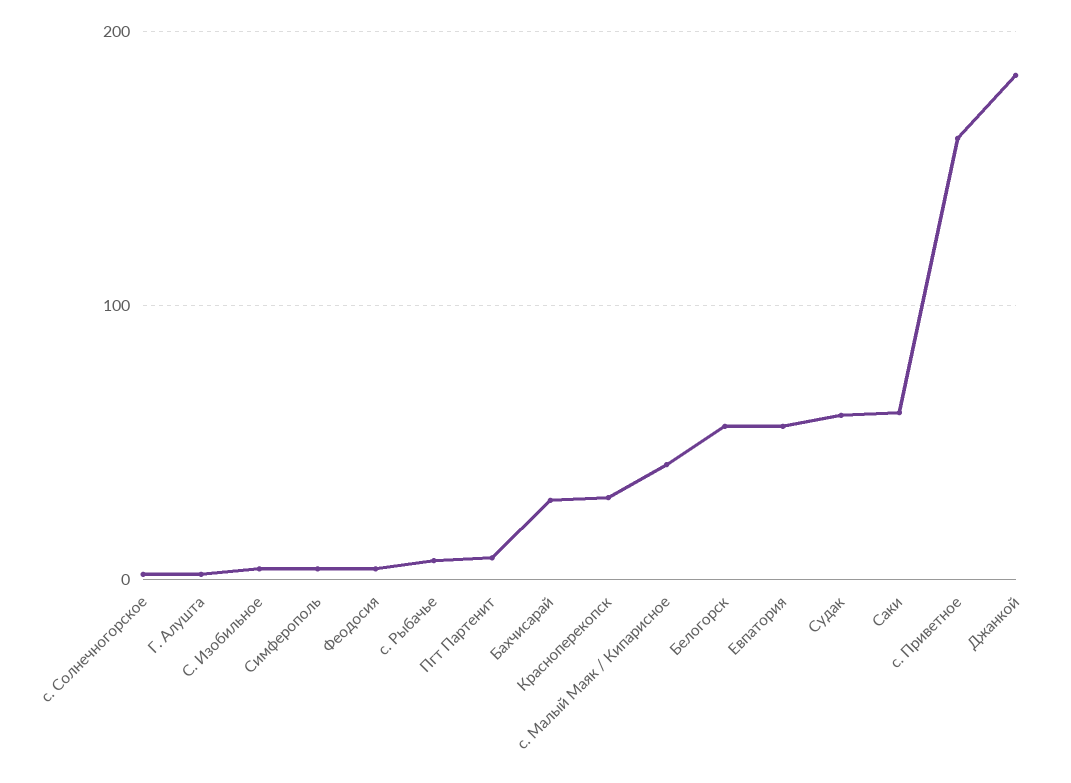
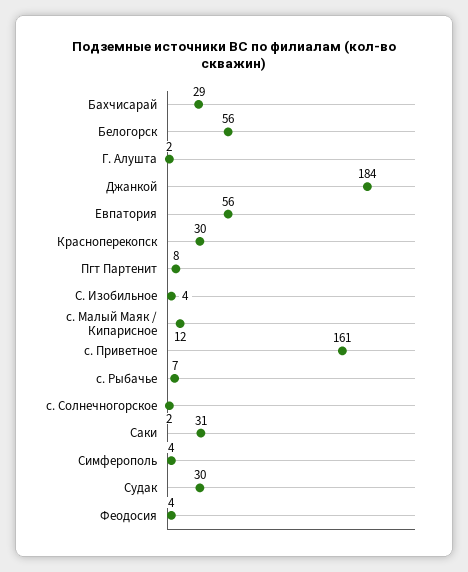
с. Малый Маяк / Кипарисное: 40 -> 12
Судак: 60 -> 30
Саки: 60 -> 31

